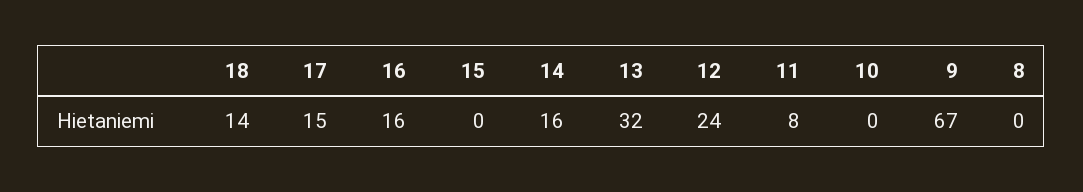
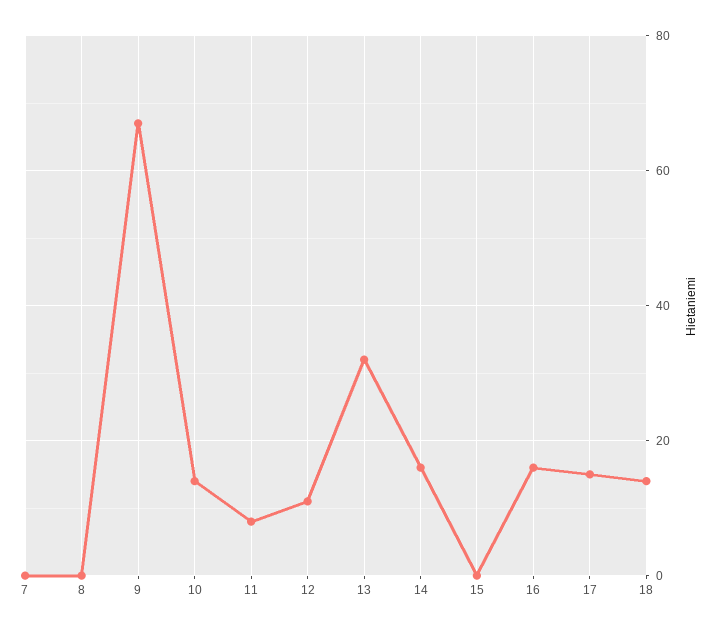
12: 24 -> 10
10: 0 -> 15
7: none -> 0

